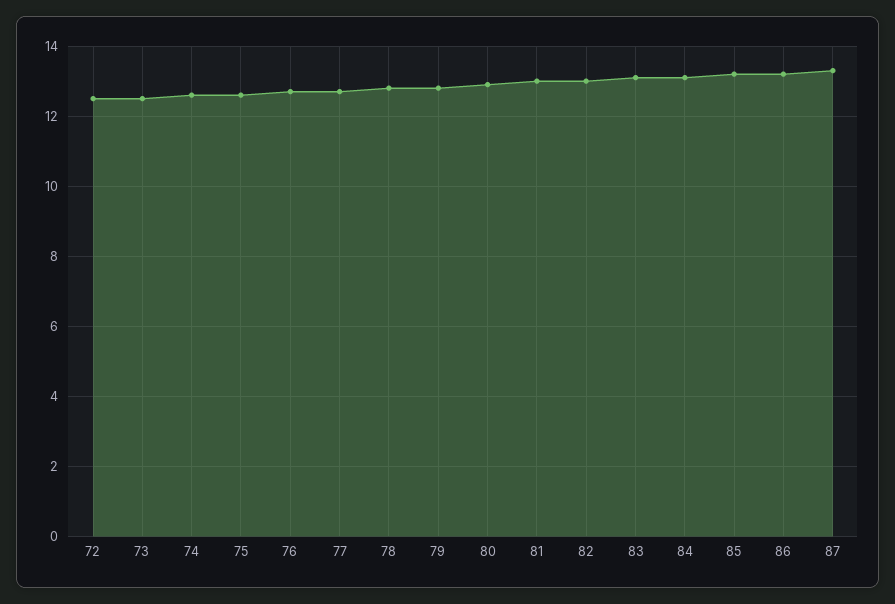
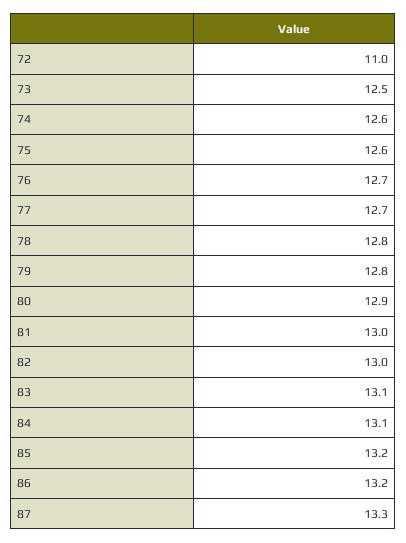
72: 12.5 -> 11

